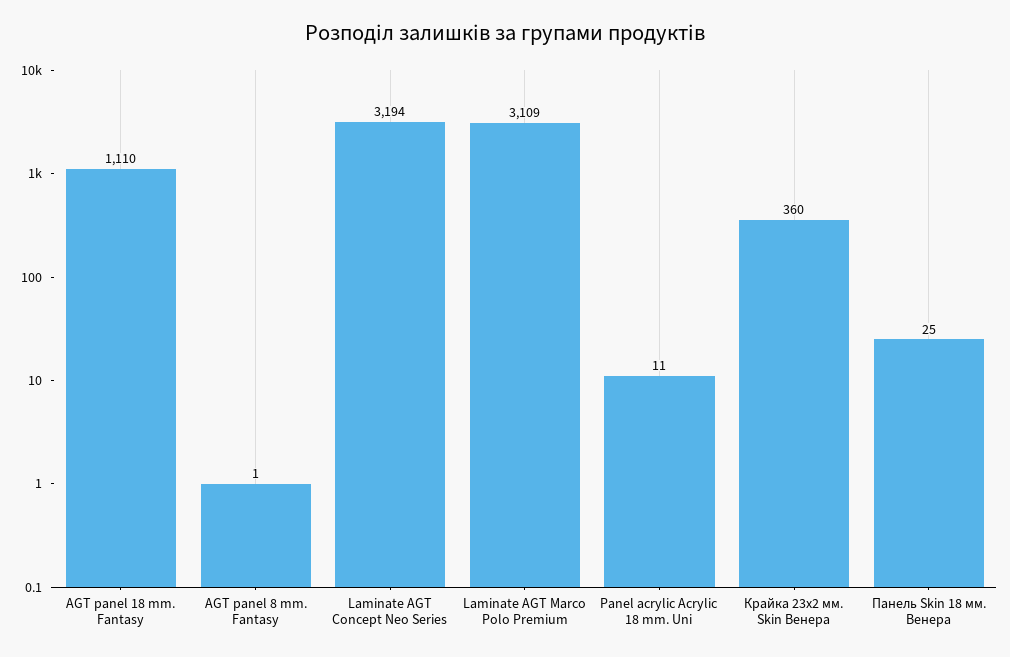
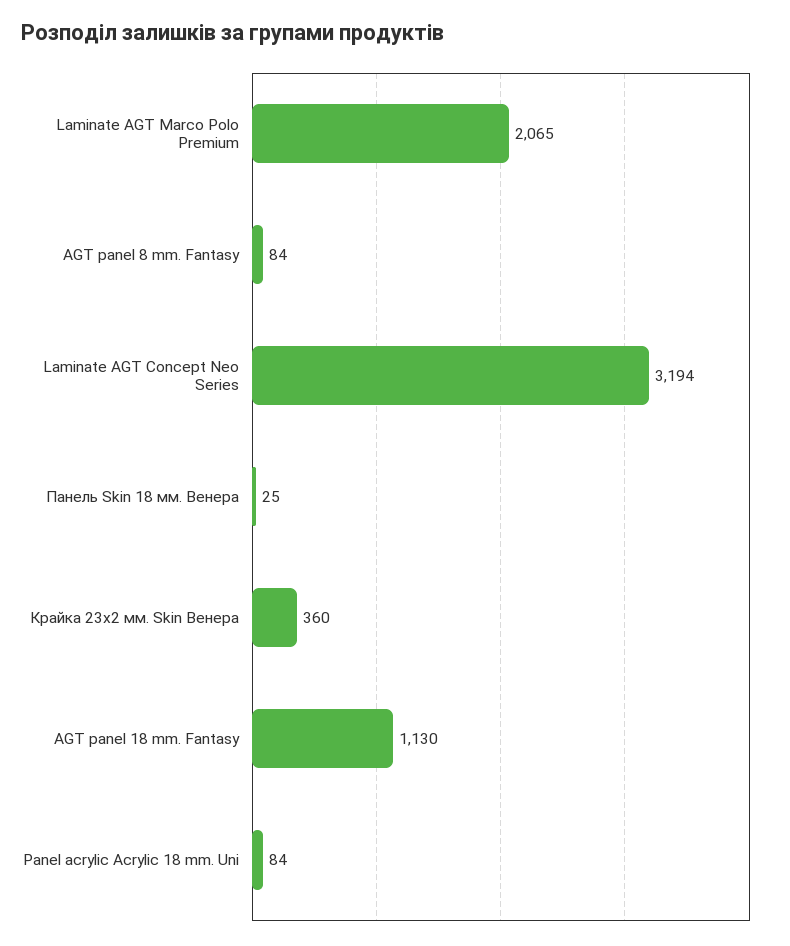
AGT panel 18 mm. Fantasy: 1110 -> 1130
AGT panel 8 mm. Fantasy: 1 -> 84
Laminate AGT Marco Polo Premium: 3109 -> 2065
Panel acrylic Acrylic 18 mm. Uni: 11 -> 84

